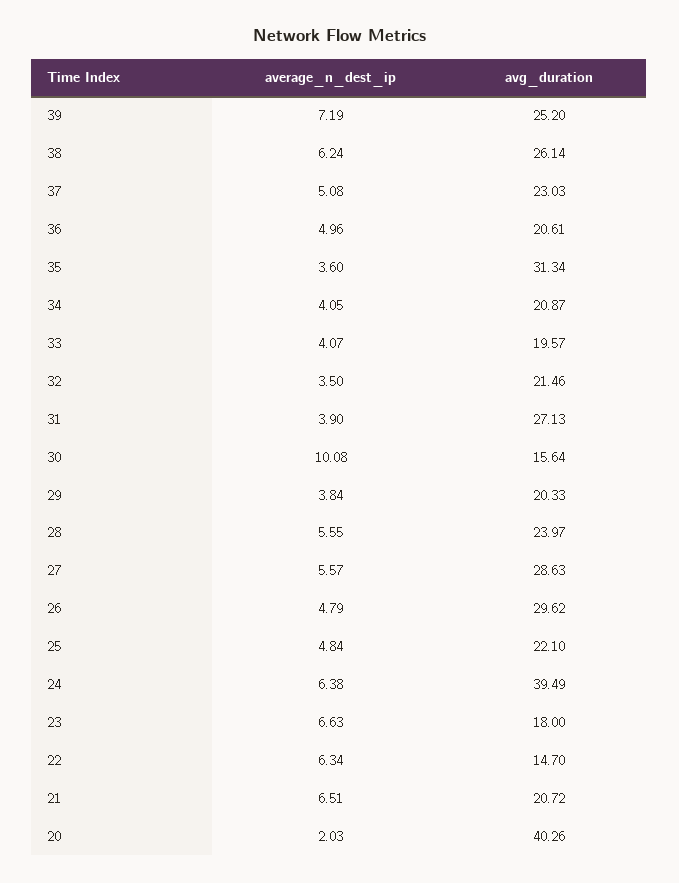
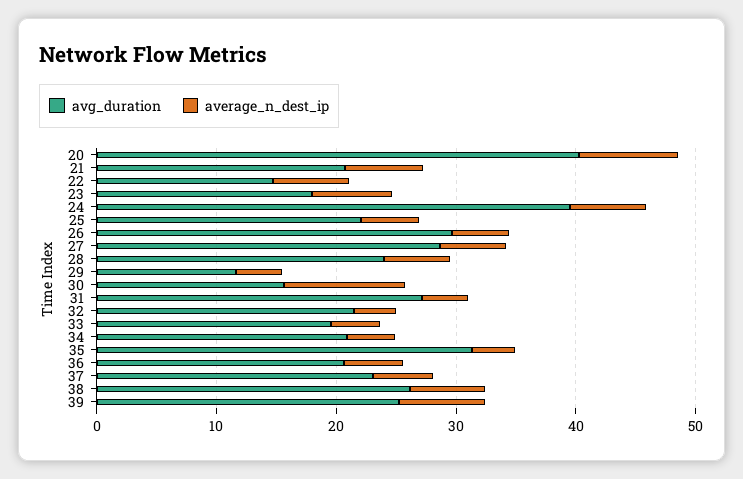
avg_duration, 29: 20.33 -> 12
average_n_dest_ip, 20: 2.03 -> 8

